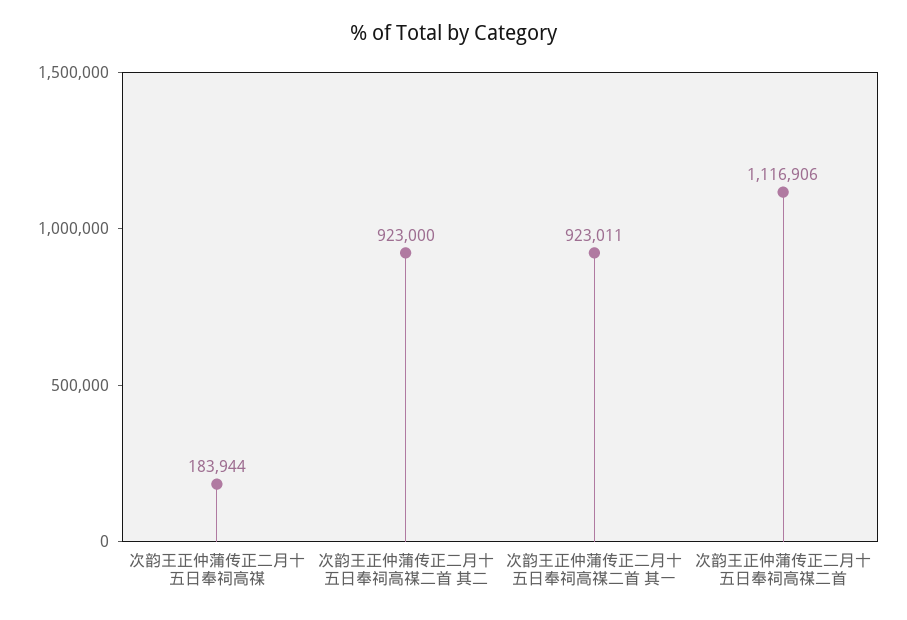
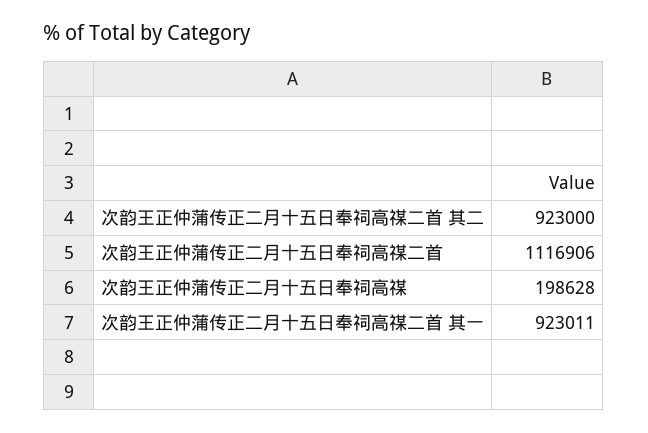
次韵王正仲蒲传正二月十五日奉祠高禖: 183944 -> 198628

